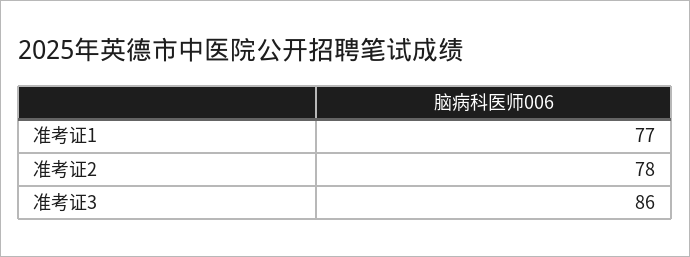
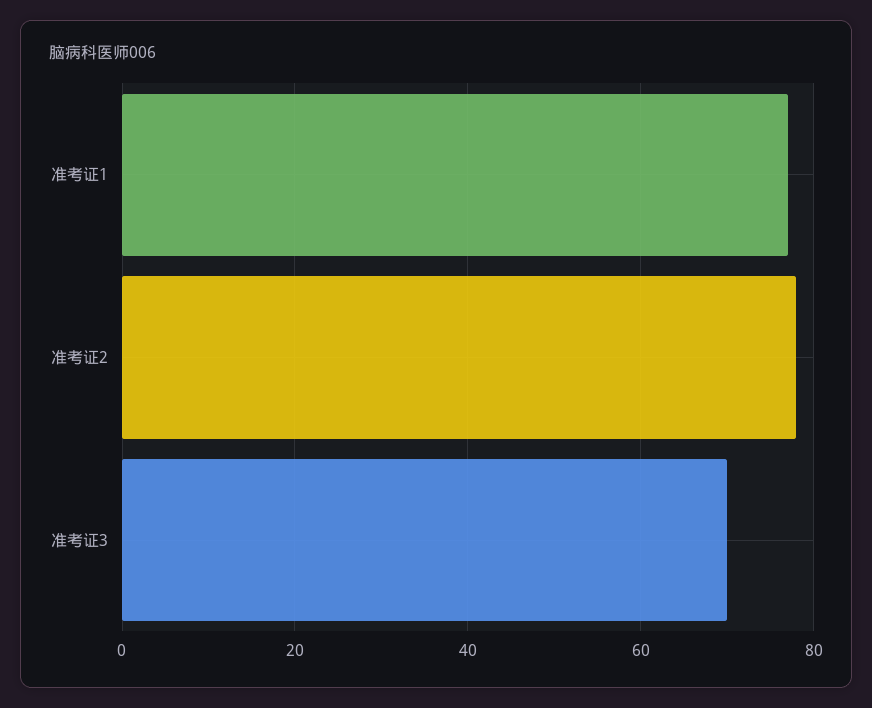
准考证3: 86 -> 70

